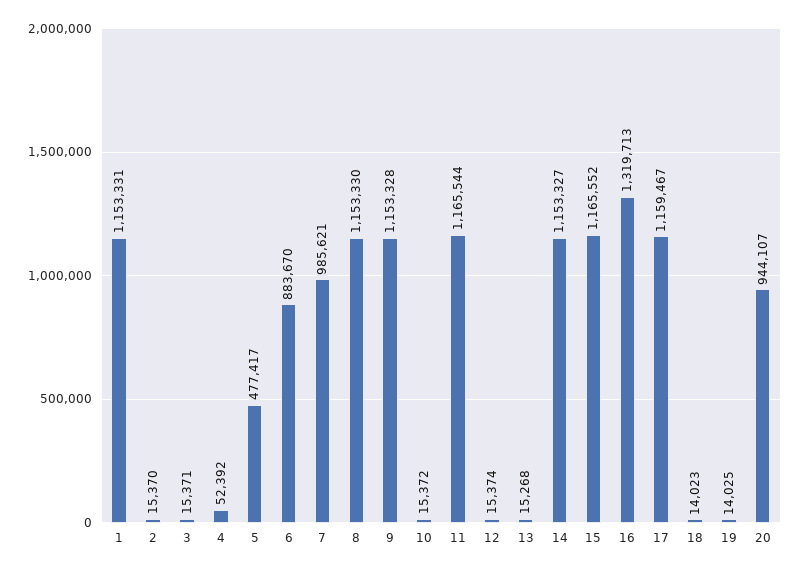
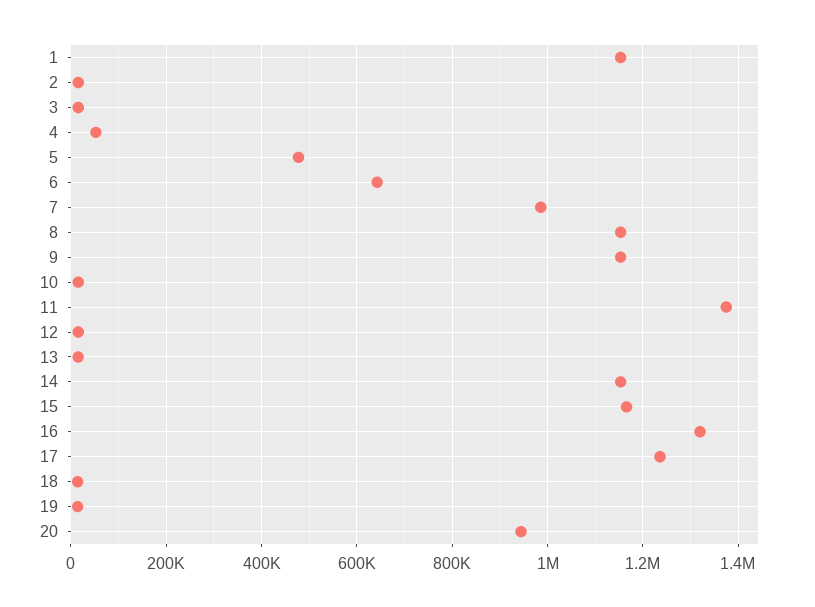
6: 883670 -> 640000
11: 1165544 -> 1380000
17: 1159467 -> 1240000

